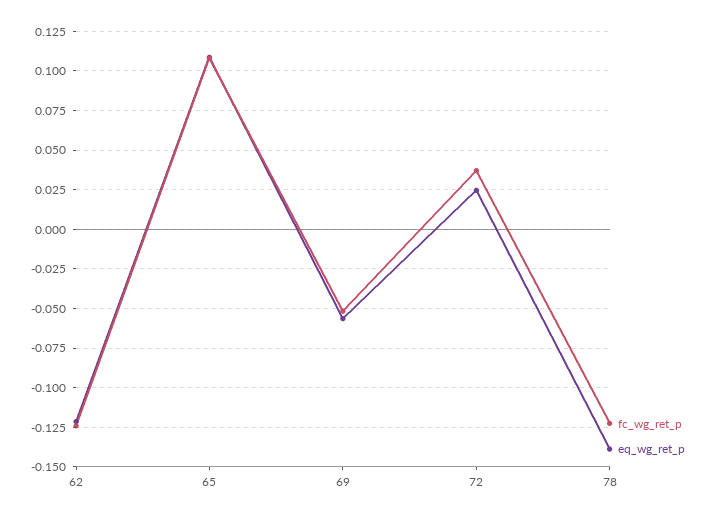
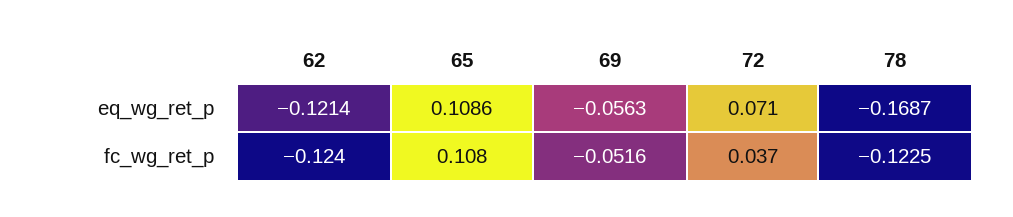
eq_wg_ret_p, 72: 0.025 -> 0.071
eq_wg_ret_p, 78: -0.14 -> -0.1687

